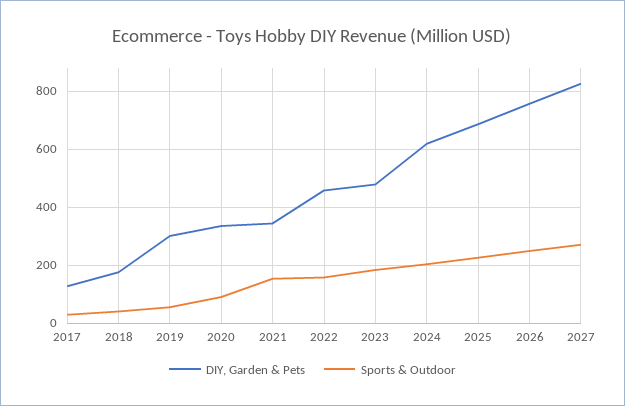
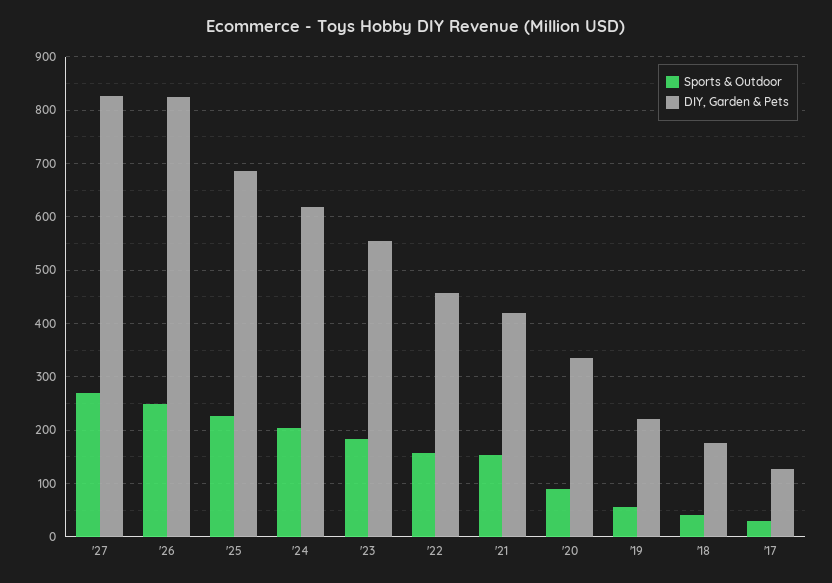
DIY, Garden & Pets, 2019: 300 -> 220
DIY, Garden & Pets, 2021: 350 -> 420
DIY, Garden & Pets, 2023: 475 -> 560
DIY, Garden & Pets, 2026: 750 -> 820

